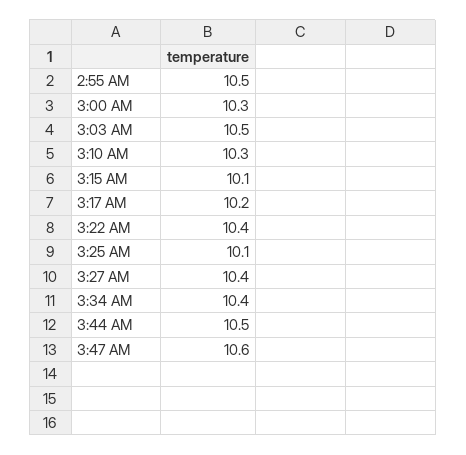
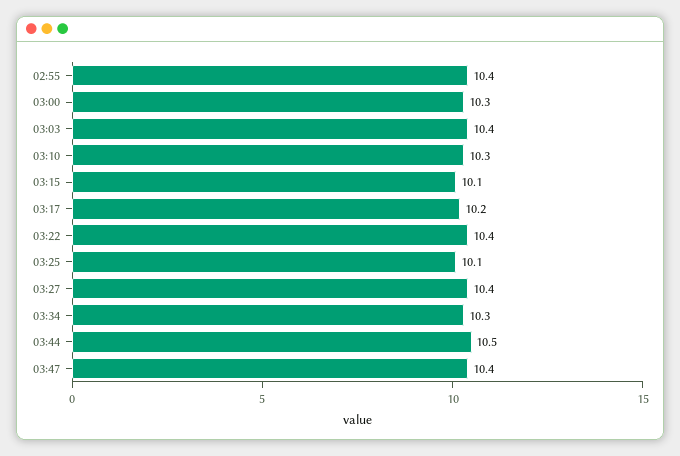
2:55 AM: 10.5 -> 10.4
3:03 AM: 10.5 -> 10.4
3:34 AM: 10.4 -> 10.3
3:47 AM: 10.6 -> 10.4

